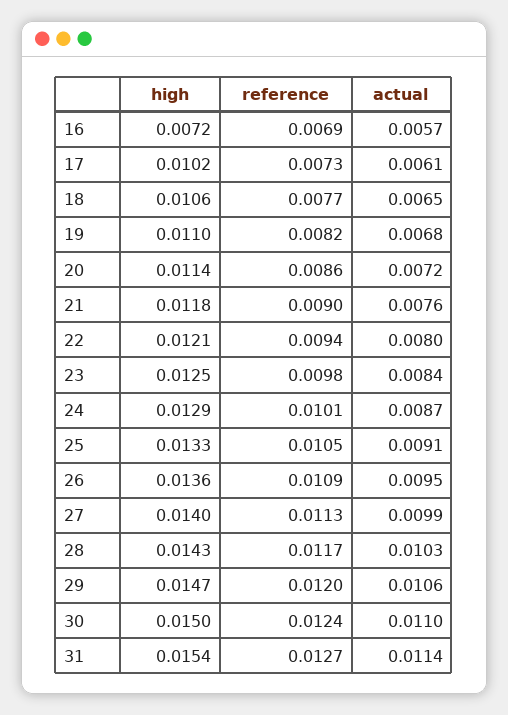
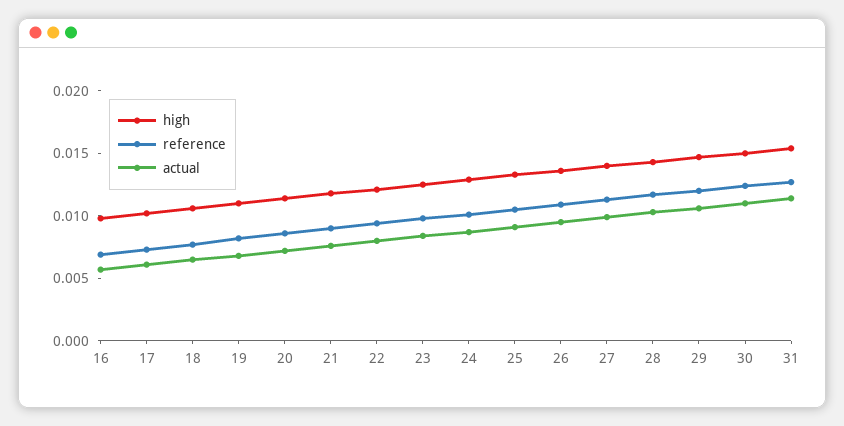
high, 16: 0.0072 -> 0.01

